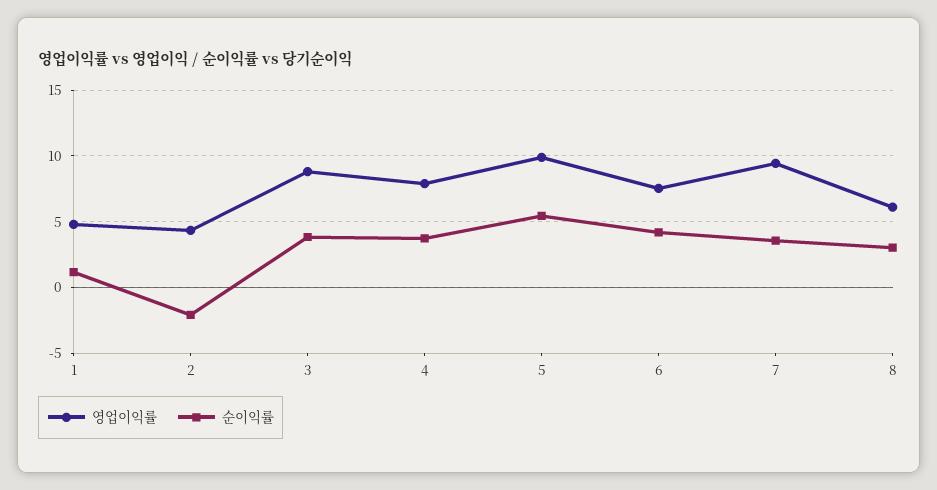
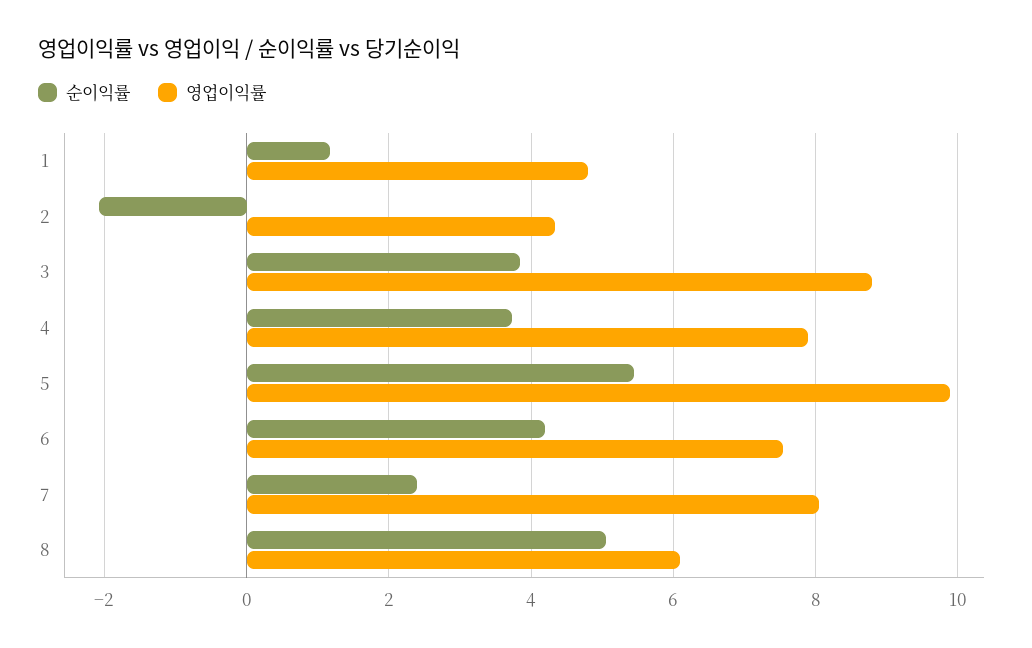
영업이익률, 7: 9.5 -> 8
순이익률, 7: 3.5 -> 2.4
순이익률, 8: 3 -> 5

